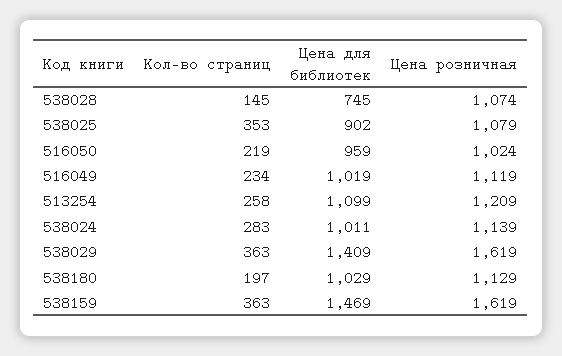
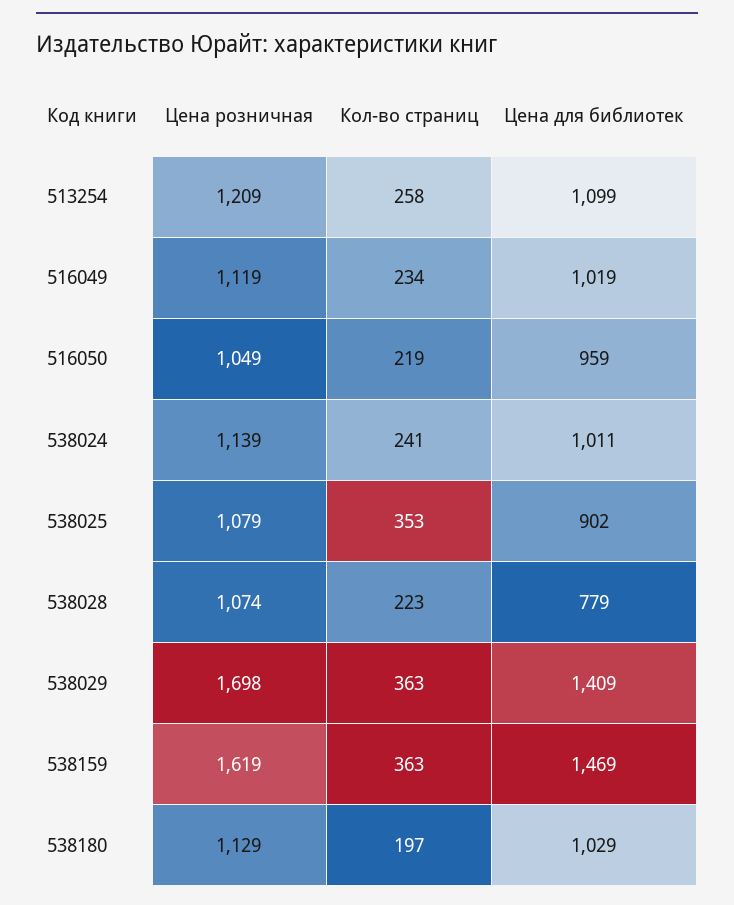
Кол-во страниц, 538028: 145 -> 223
Цена для библиотек, 538028: 745 -> 779
Цена розничная, 516050: 1024 -> 1049
Кол-во страниц, 538024: 283 -> 241
Цена розничная, 538029: 1619 -> 1698

